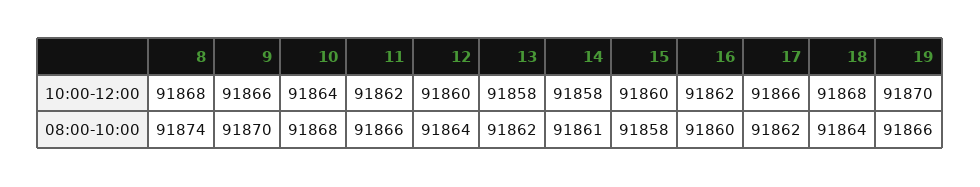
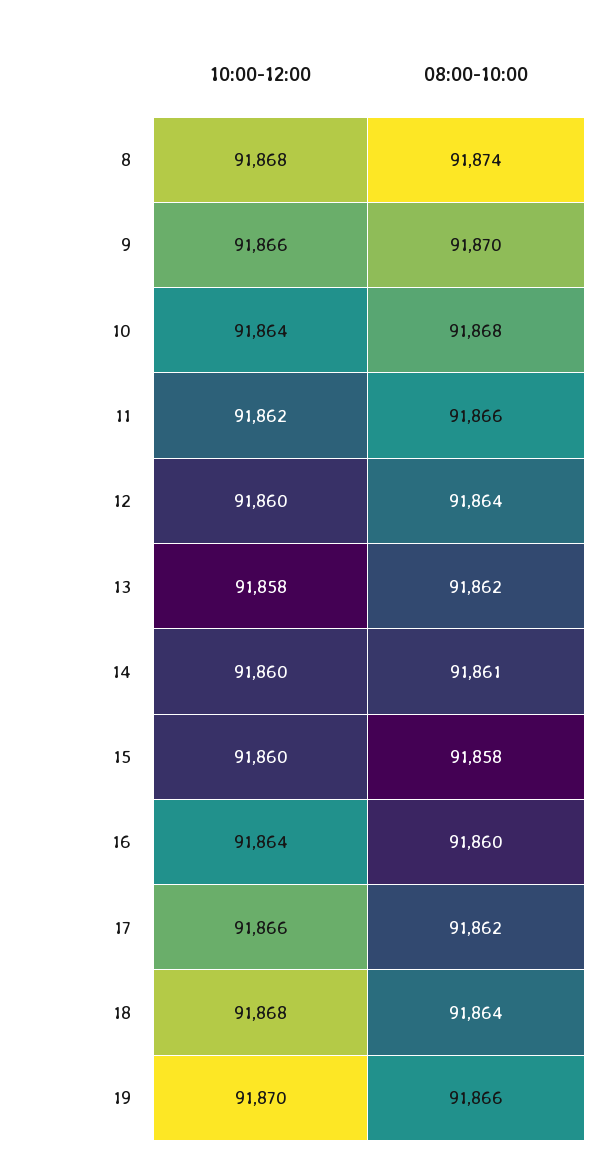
14, 10:00-12:00: 91858 -> 91860
16, 10:00-12:00: 91862 -> 91864

